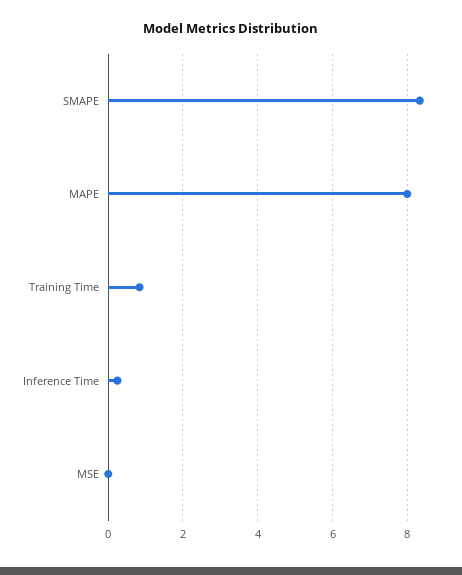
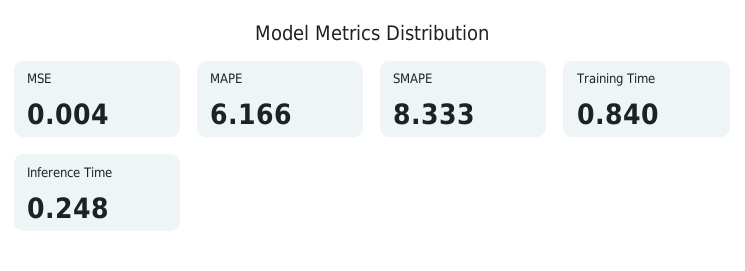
MAPE: 8 -> 6.166

